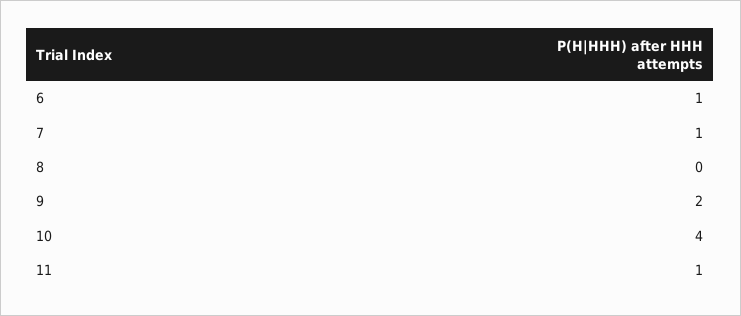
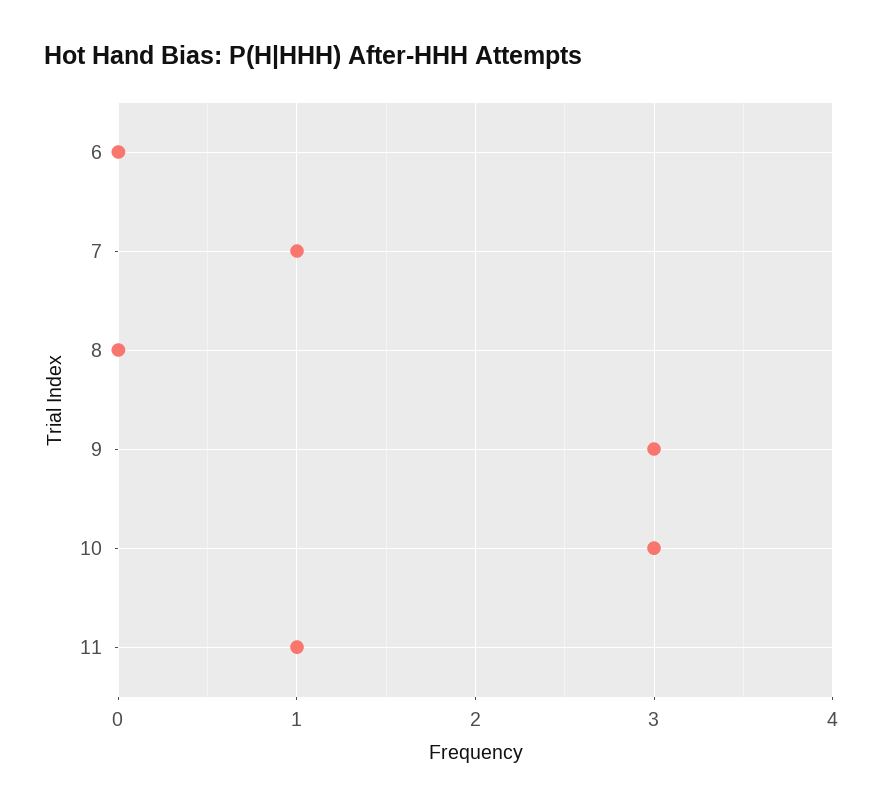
6: 1 -> 0
9: 2 -> 3
10: 4 -> 3

